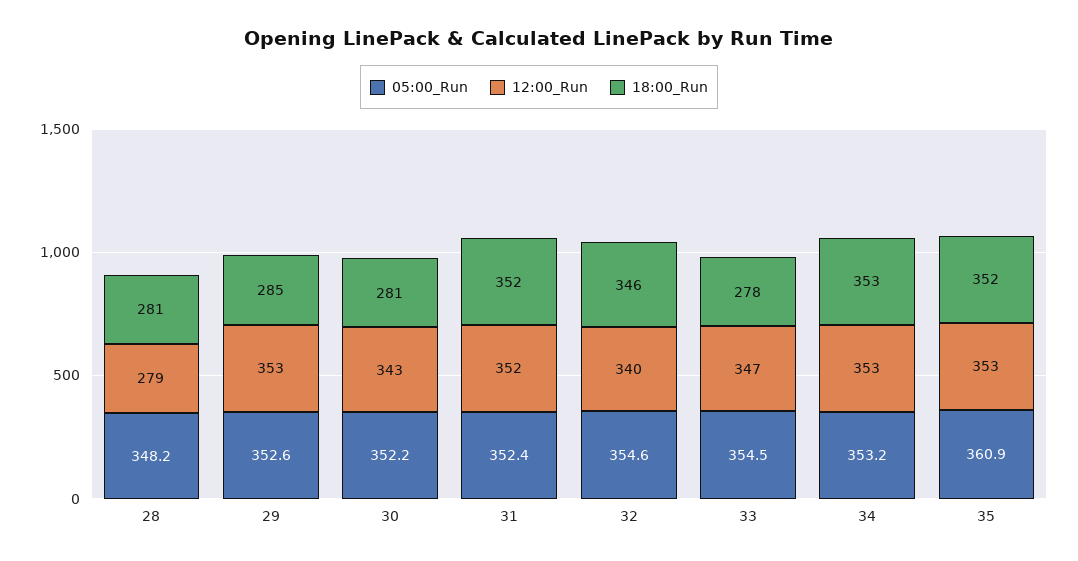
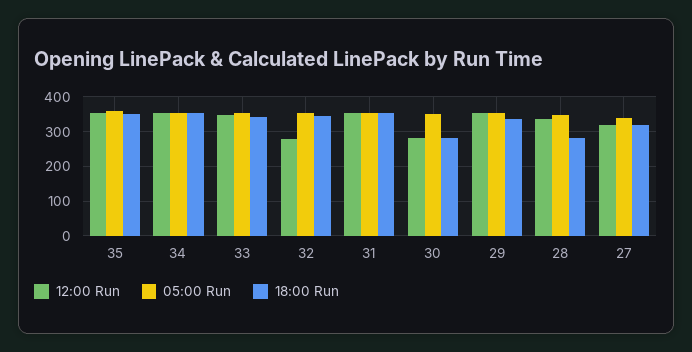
12:00_Run, 28: 279 -> 340
18:00_Run, 29: 285 -> 340
12:00_Run, 30: 343 -> 280
12:00_Run, 32: 340 -> 280
18:00_Run, 33: 278 -> 340
12:00_Run, 27: none -> 320
05:00_Run, 27: none -> 340
18:00_Run, 27: none -> 320

